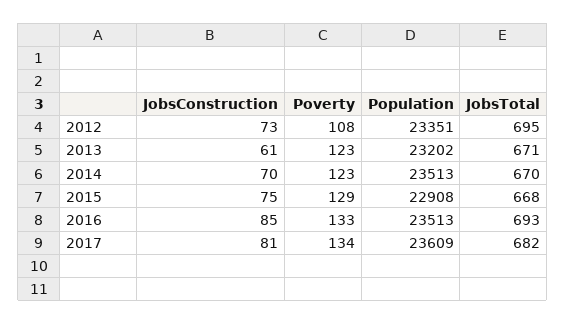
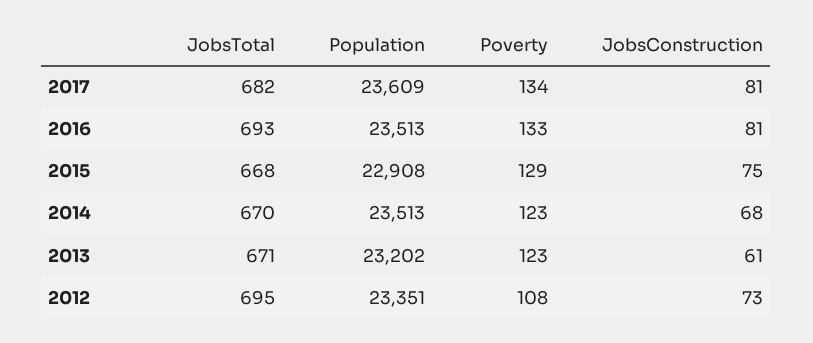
JobsConstruction, 2014: 70 -> 68
JobsConstruction, 2016: 85 -> 81

